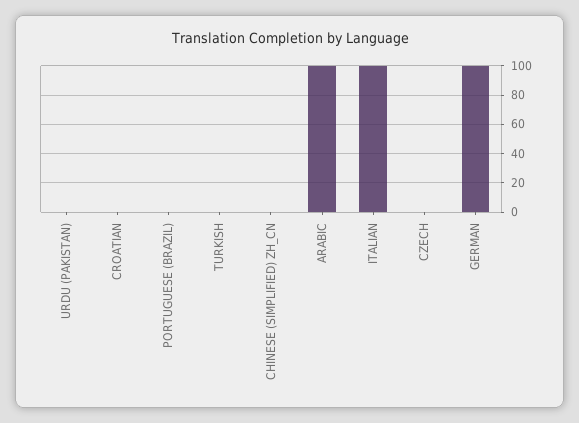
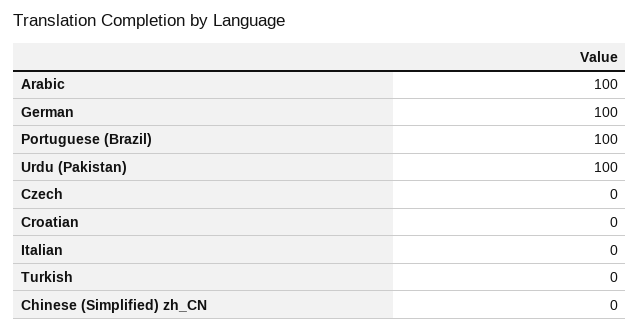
URDU (PAKISTAN): 0 -> 100
PORTUGUESE (BRAZIL): 0 -> 100
ITALIAN: 100 -> 0

